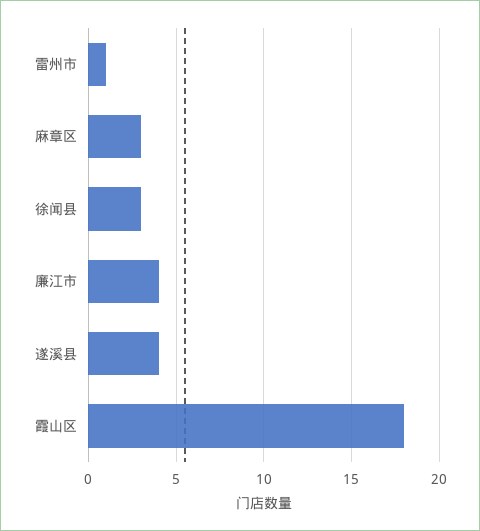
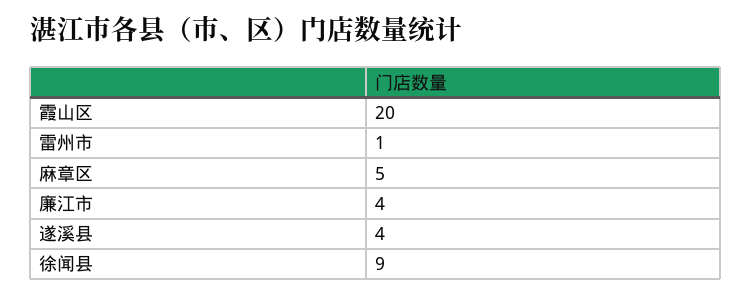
麻章区: 3 -> 5
徐闻县: 3 -> 9
霞山区: 18 -> 20

